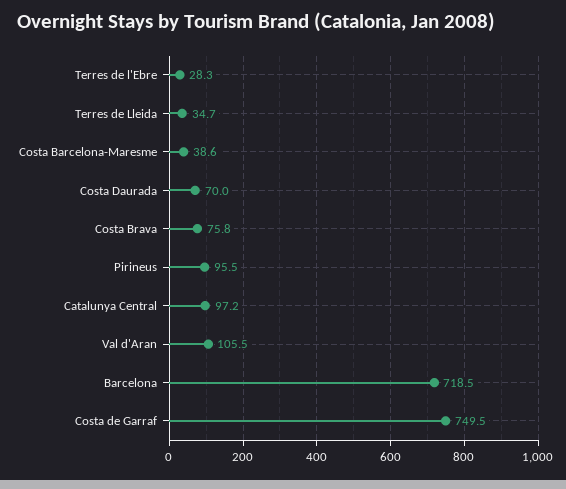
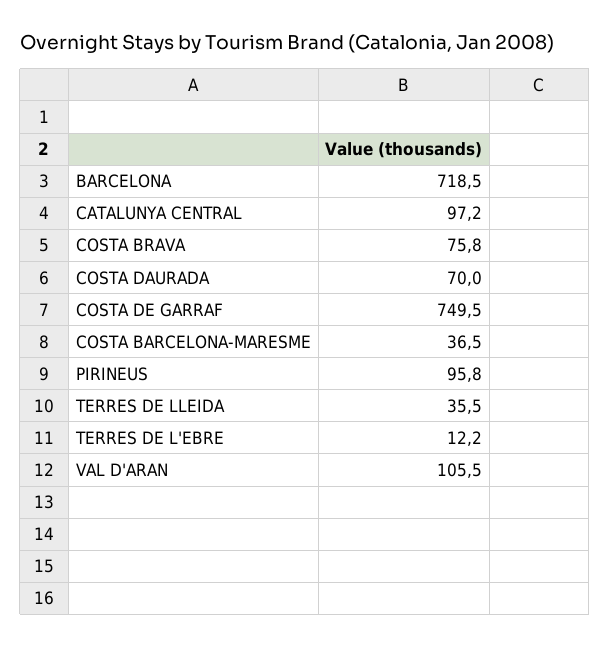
Terres de l'Ebre: 28.3 -> 12.2
Terres de Lleida: 34.7 -> 35.5
Costa Barcelona-Maresme: 38.6 -> 36.5
Pirineus: 95.5 -> 95.8

